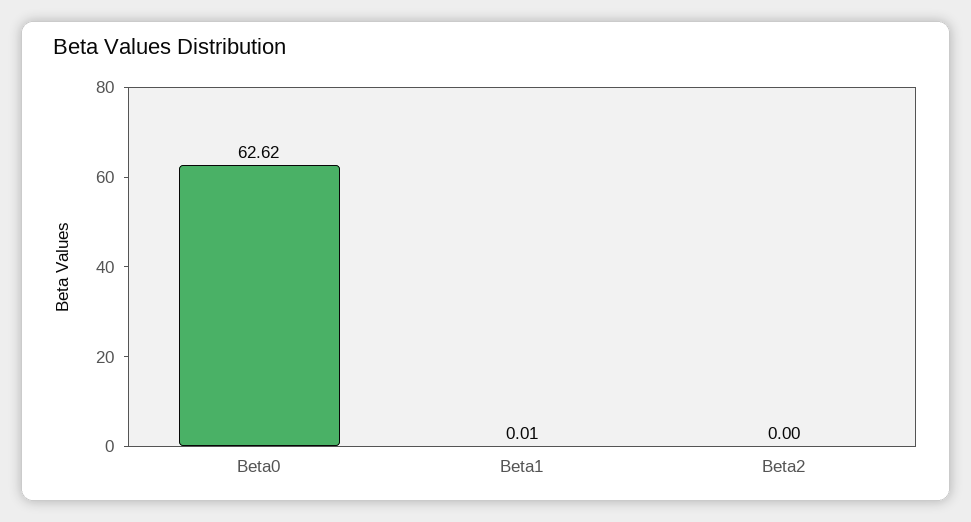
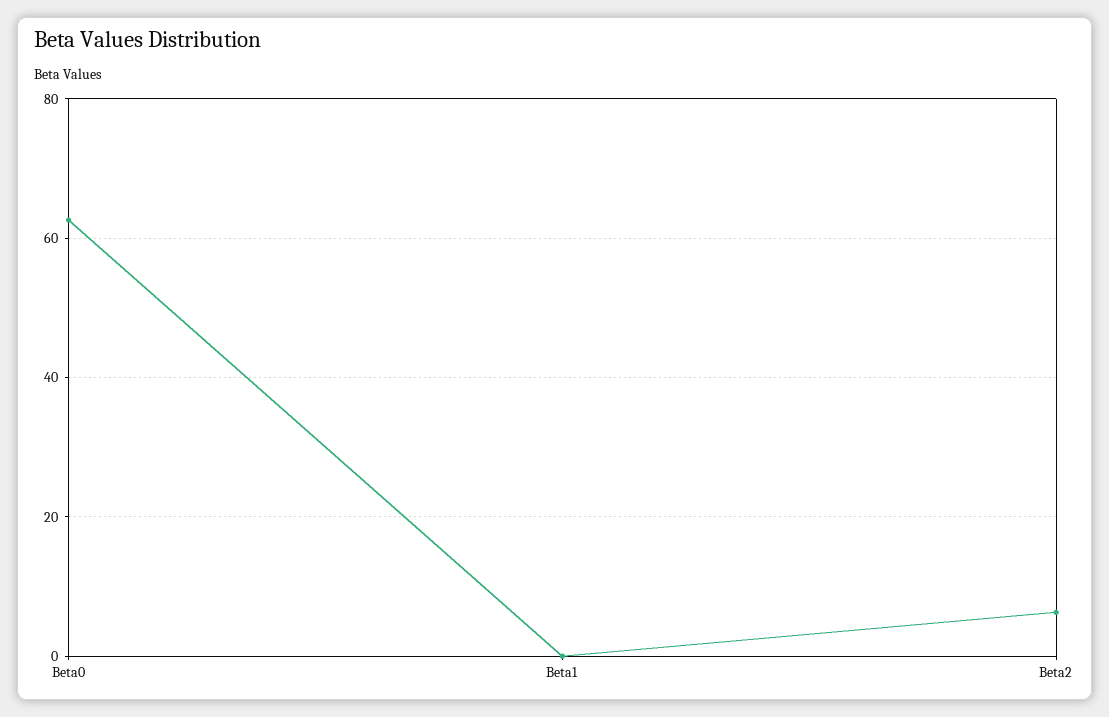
Beta2: 0 -> 6

